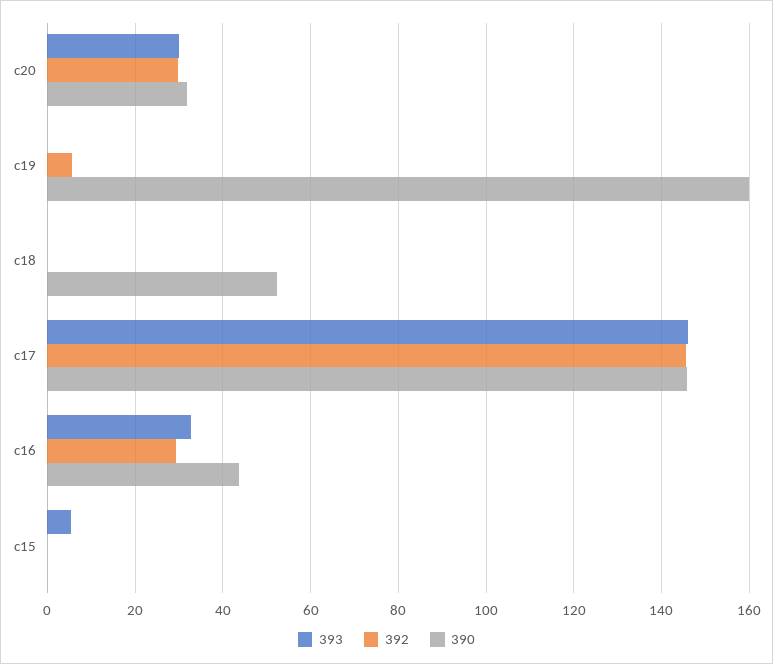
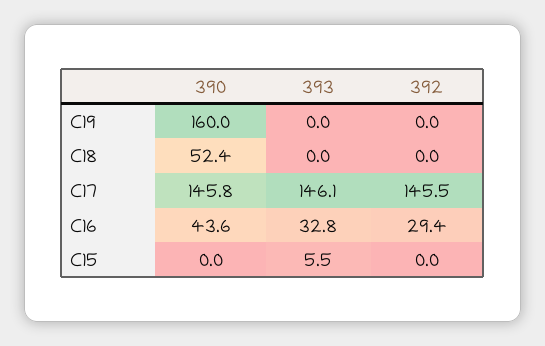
393, c20: 30 -> none
392, c20: 30 -> none
390, c20: 32 -> none
392, c19: 6 -> 0

